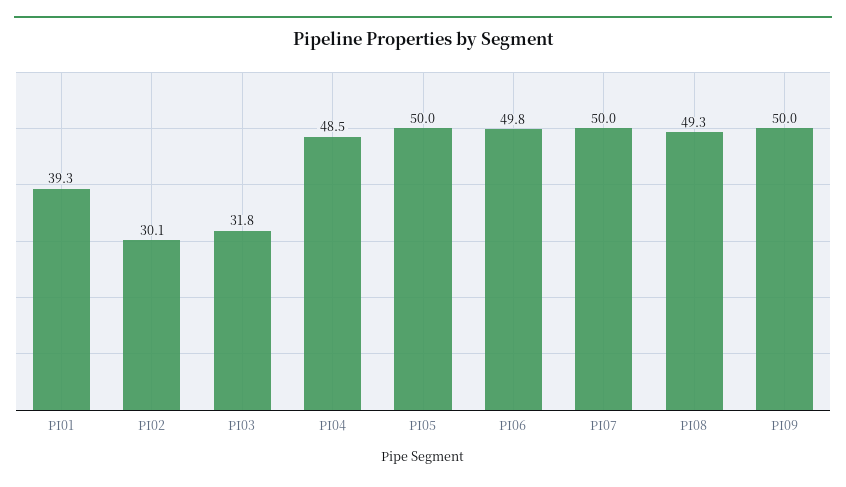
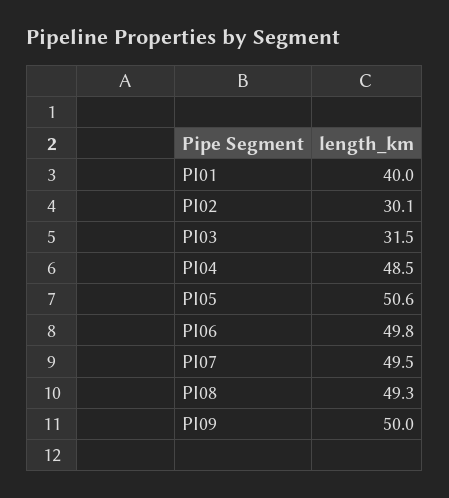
PI01: 39.3 -> 40
PI03: 31.8 -> 31.5
PI05: 50 -> 50.6
PI07: 50 -> 49.5

